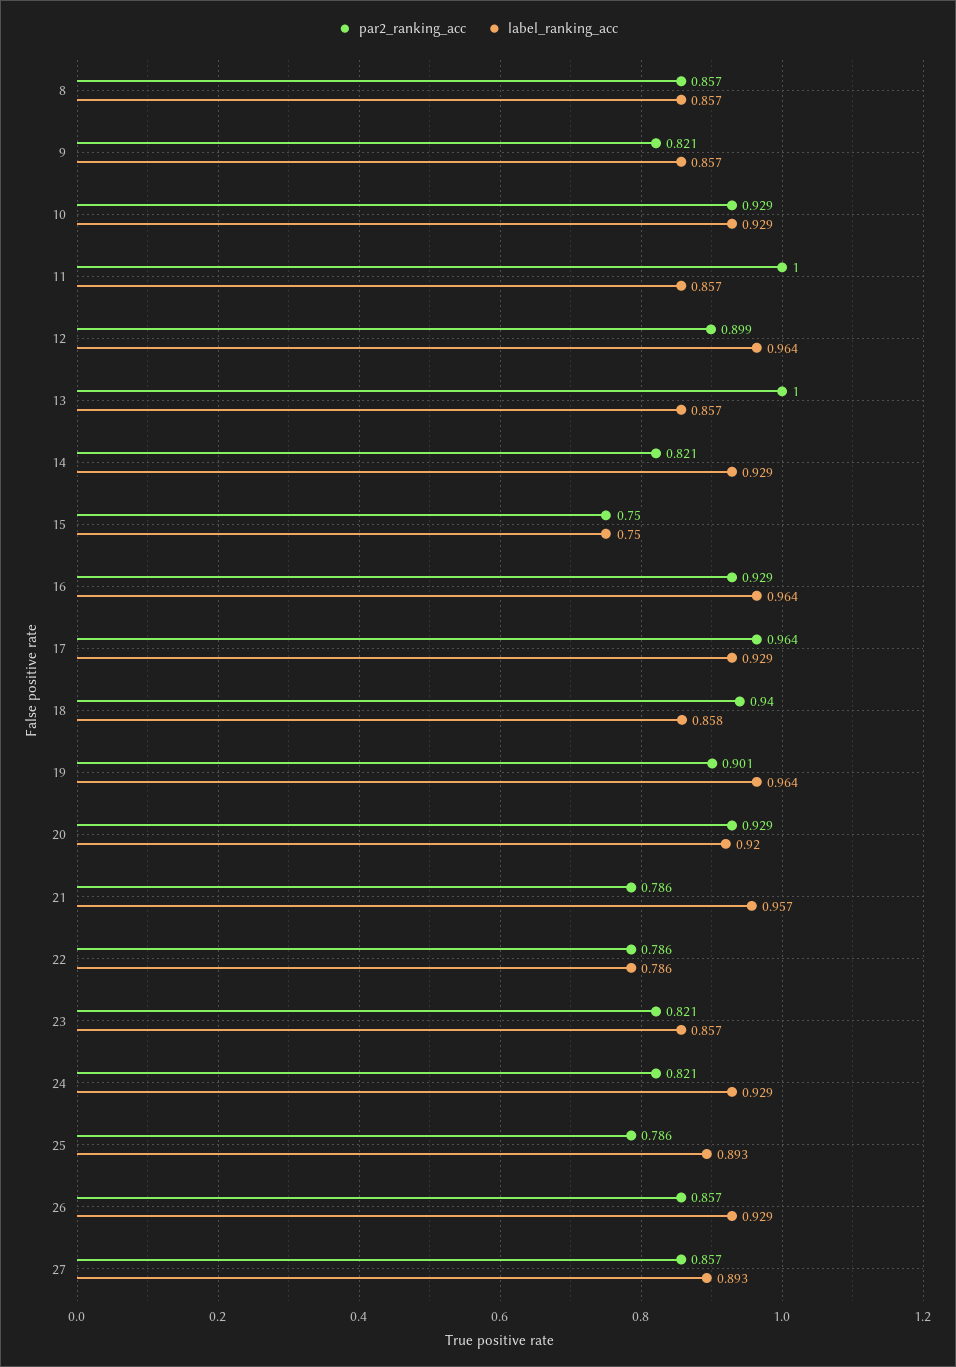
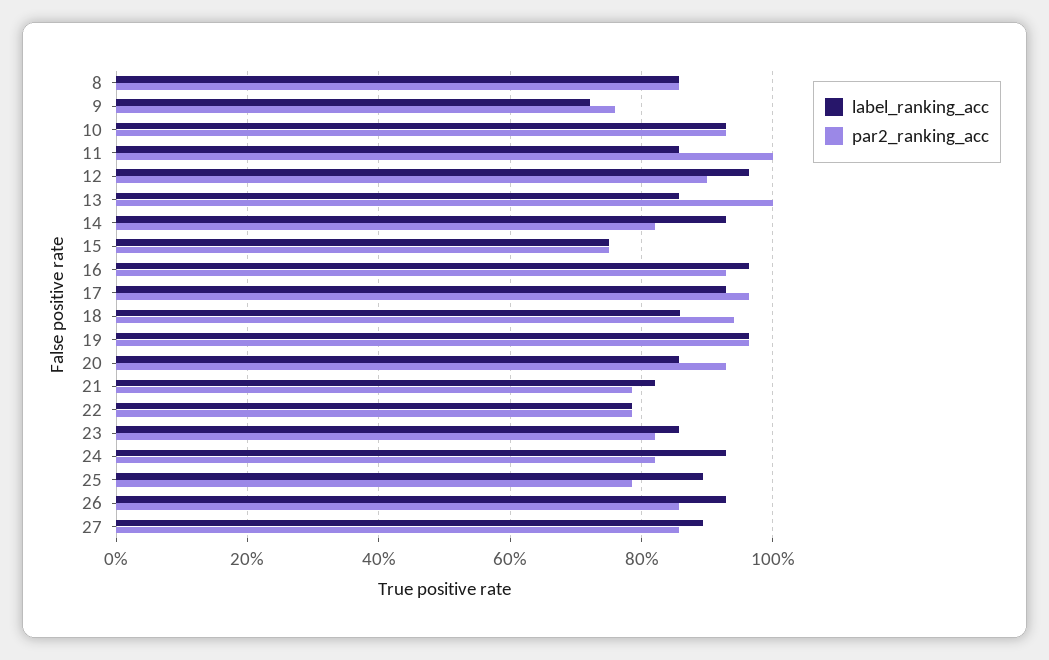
par2_ranking_acc, 9: 0.821 -> 0.76
label_ranking_acc, 9: 0.857 -> 0.72
par2_ranking_acc, 19: 0.901 -> 0.96
label_ranking_acc, 20: 0.92 -> 0.86
label_ranking_acc, 21: 0.957 -> 0.82

